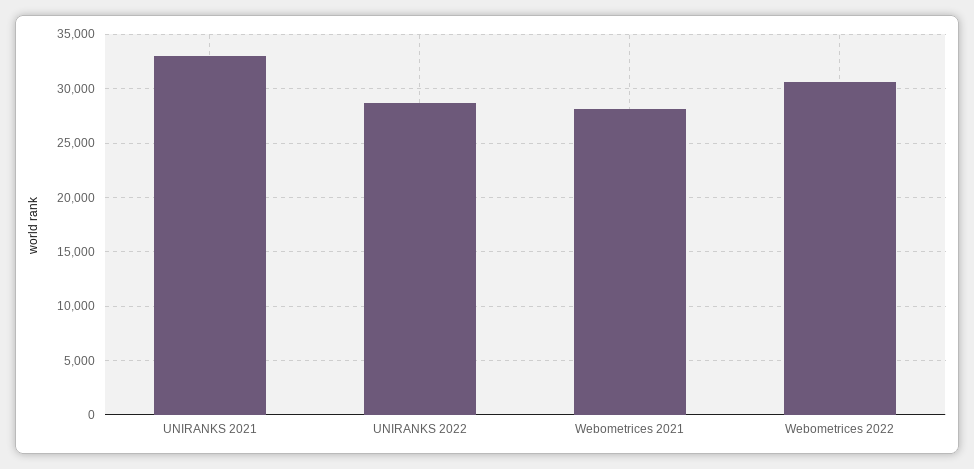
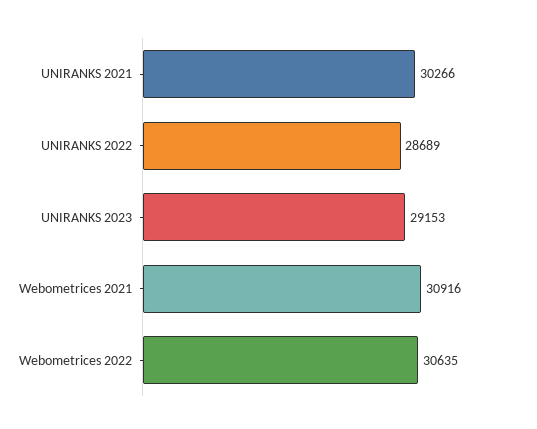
UNIRANKS 2021: 33000 -> 30266
Webometrices 2021: 28000 -> 30916
UNIRANKS 2023: none -> 29153

